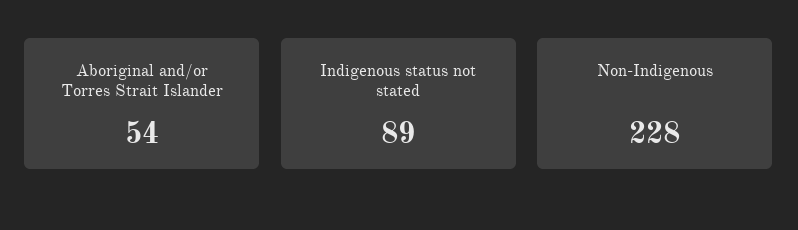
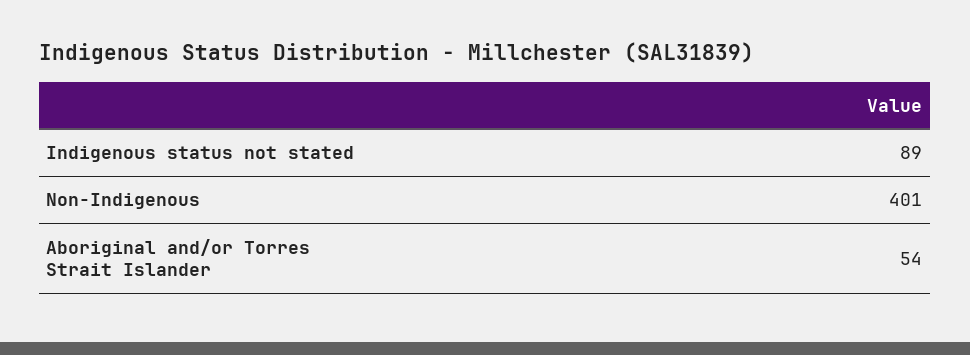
Non-Indigenous: 228 -> 401

